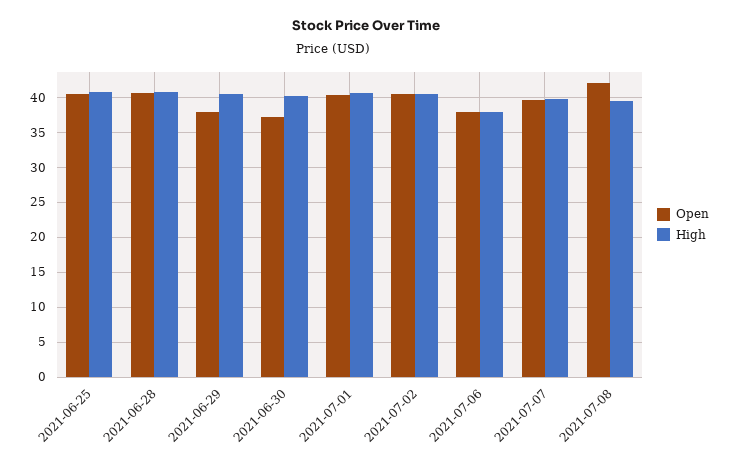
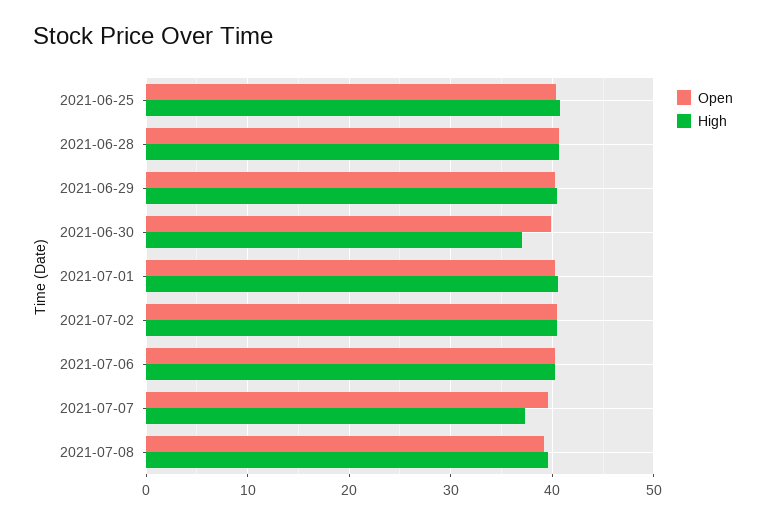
Open, 2021-06-29: 38 -> 40
Open, 2021-06-30: 37 -> 40
High, 2021-06-30: 40 -> 37
Open, 2021-07-06: 38 -> 40
High, 2021-07-06: 38 -> 40
High, 2021-07-07: 40 -> 37
Open, 2021-07-08: 42 -> 39

